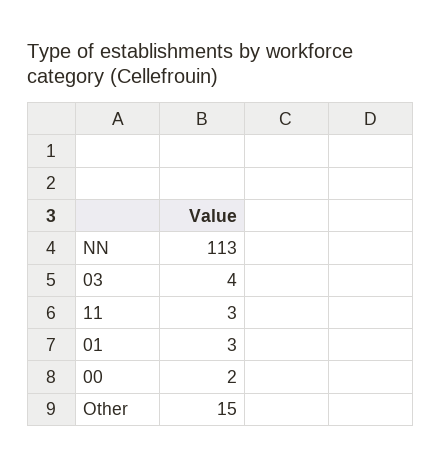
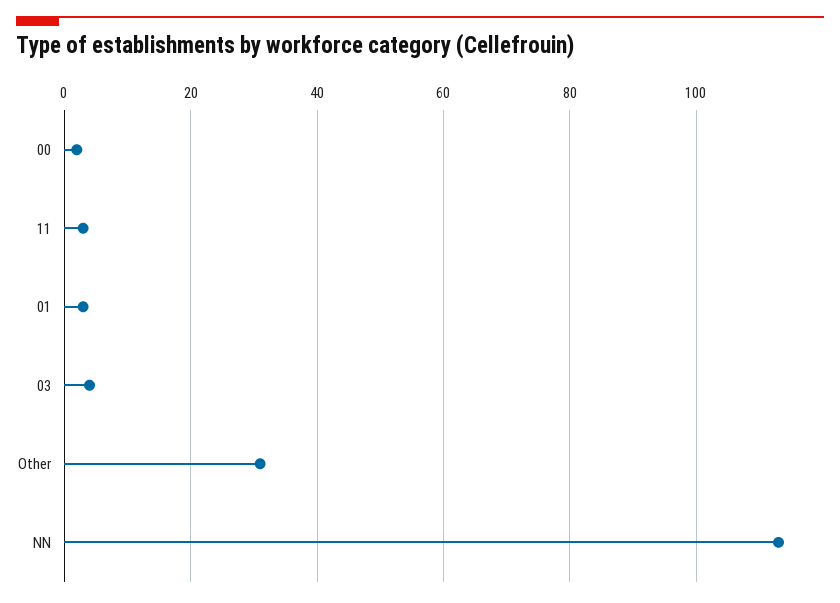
Other: 15 -> 30

